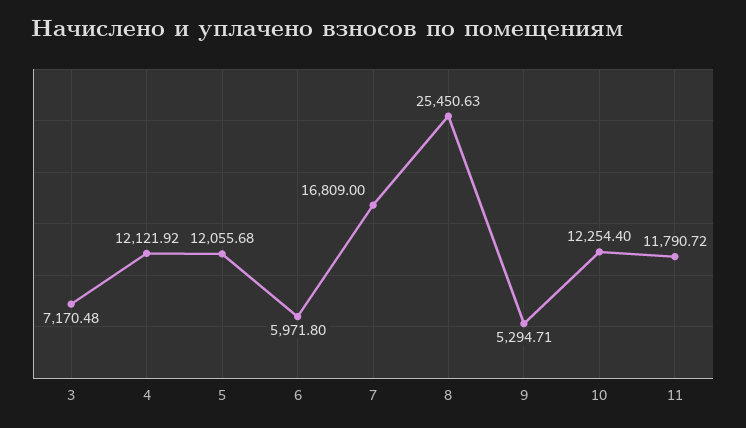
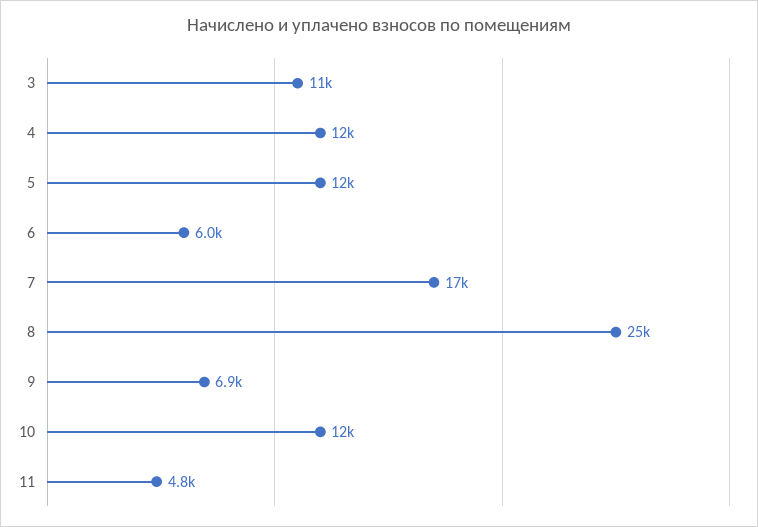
3: 7170.48 -> 11000
9: 5294.71 -> 6900
11: 11790.72 -> 4800

